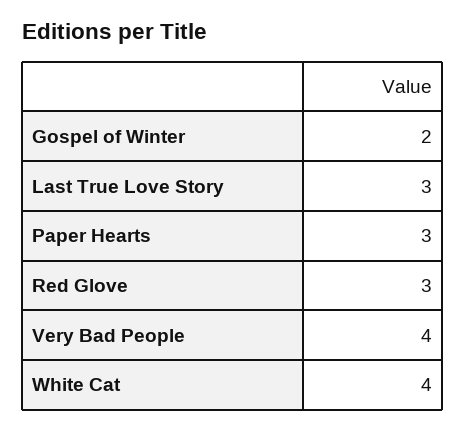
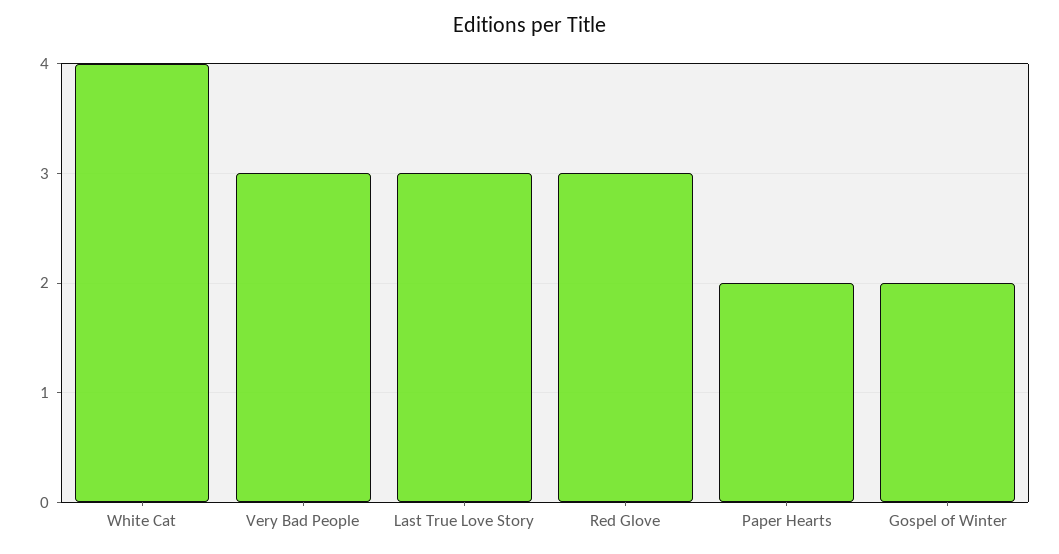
Paper Hearts: 3 -> 2
Very Bad People: 4 -> 3

